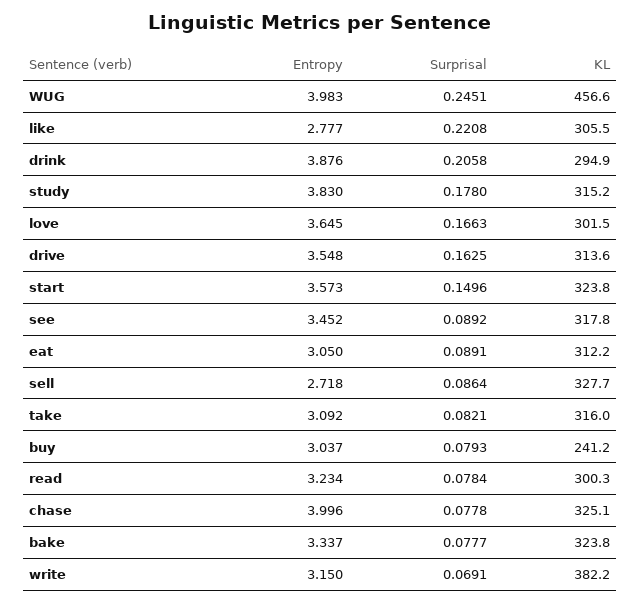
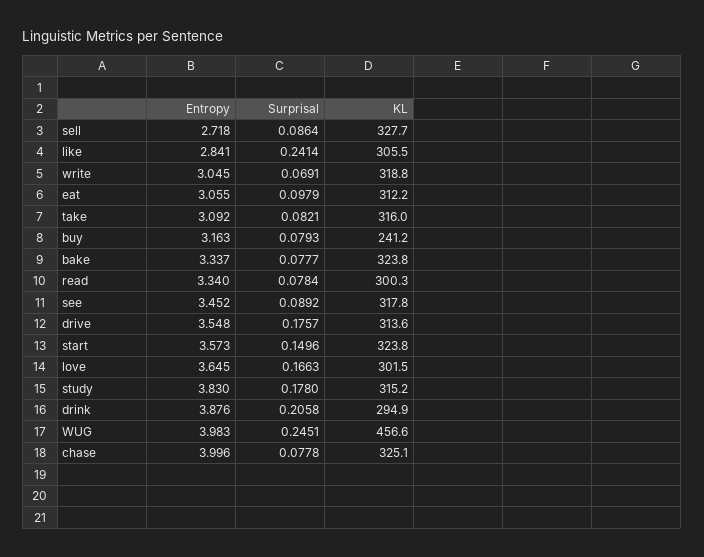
Entropy, like: 2.777 -> 2.841
Surprisal, like: 0.2208 -> 0.2414
Surprisal, drive: 0.1625 -> 0.1757
Entropy, eat: 3.05 -> 3.055
Surprisal, eat: 0.0891 -> 0.0979
Entropy, buy: 3.037 -> 3.163
Entropy, read: 3.234 -> 3.34
Entropy, write: 3.15 -> 3.045
KL, write: 382.2 -> 318.8

